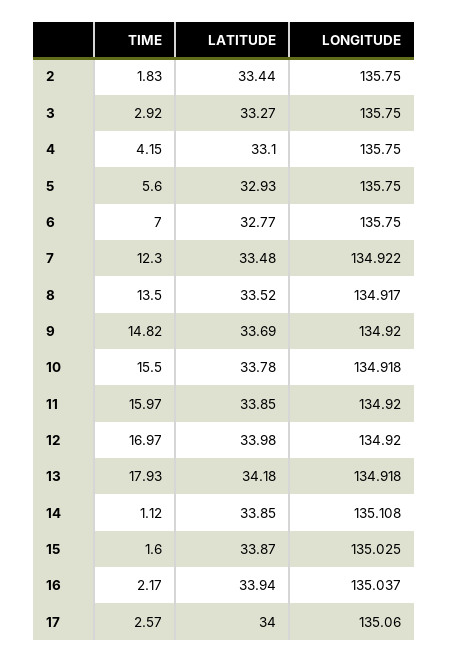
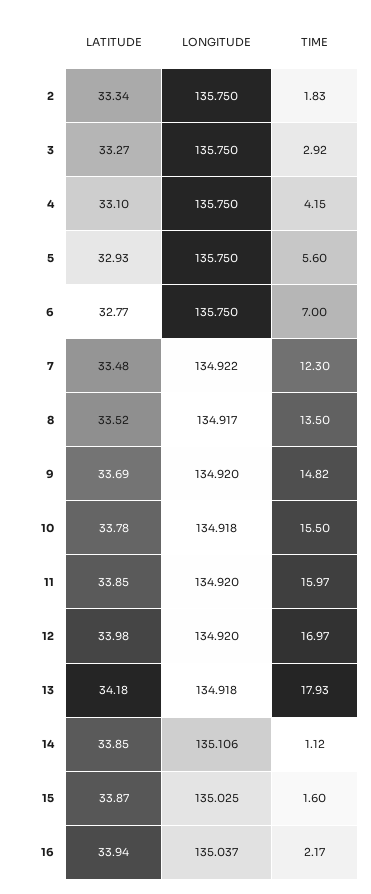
LATITUDE, 2: 33.44 -> 33.34
LONGITUDE, 14: 135.108 -> 135.106
TIME, 17: 2.57 -> none
LATITUDE, 17: 34 -> none
LONGITUDE, 17: 135.06 -> none

